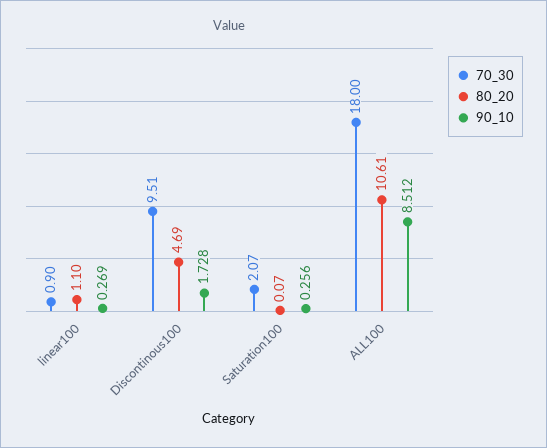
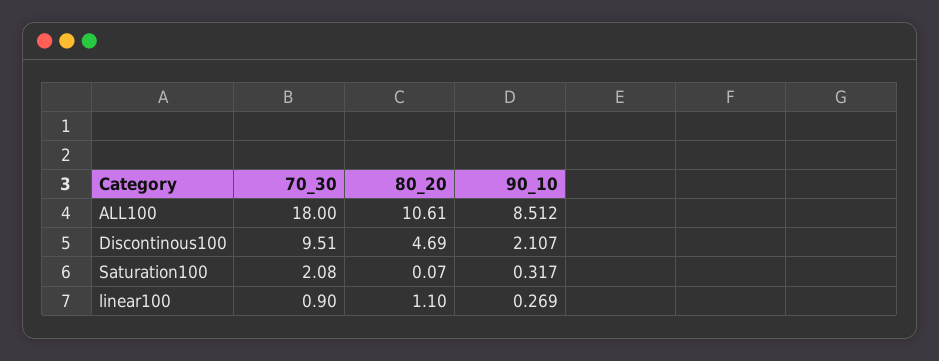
90_10, Discontinous100: 1.728 -> 2.107
70_30, Saturation100: 2.07 -> 2.08
90_10, Saturation100: 0.256 -> 0.317

